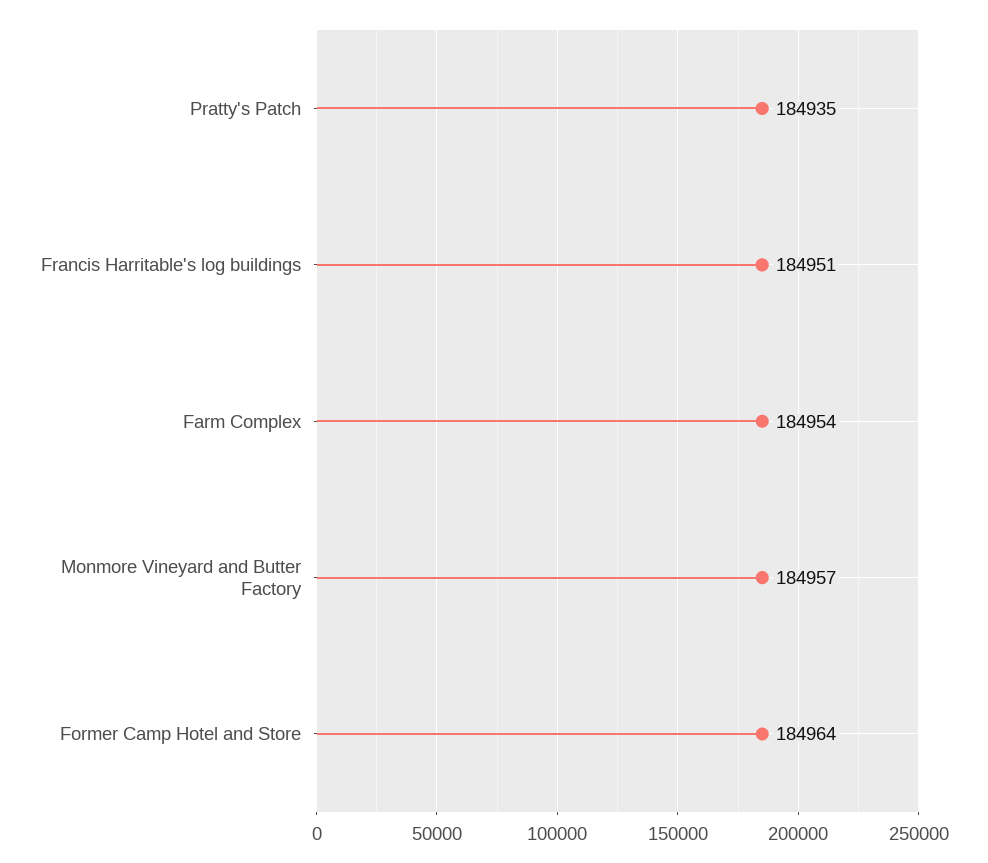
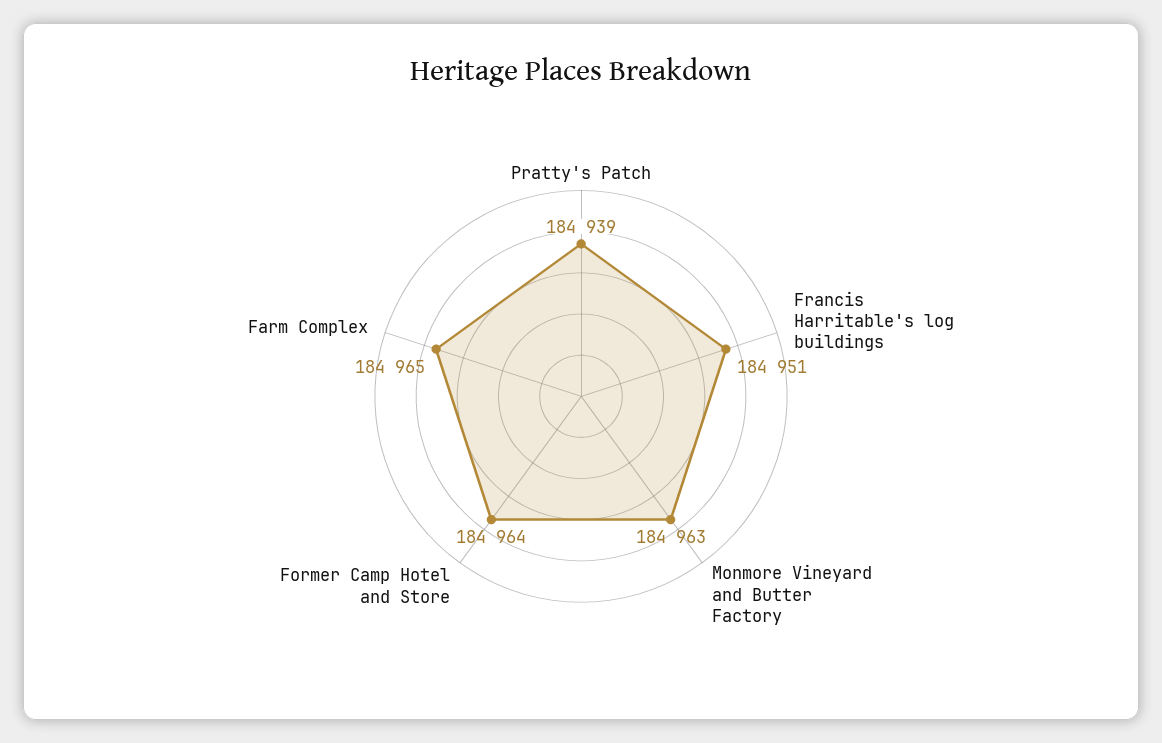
Pratty's Patch: 184935 -> 184939
Farm Complex: 184954 -> 184965
Monmore Vineyard and Butter Factory: 184957 -> 184963

